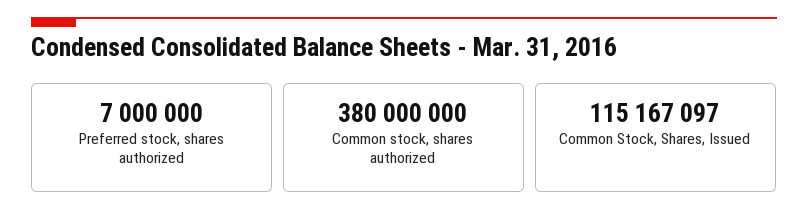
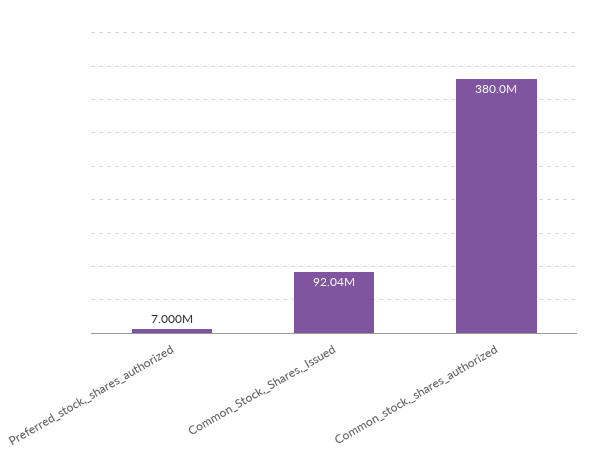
Common Stock, Shares, Issued: 115167097 -> 92040000

